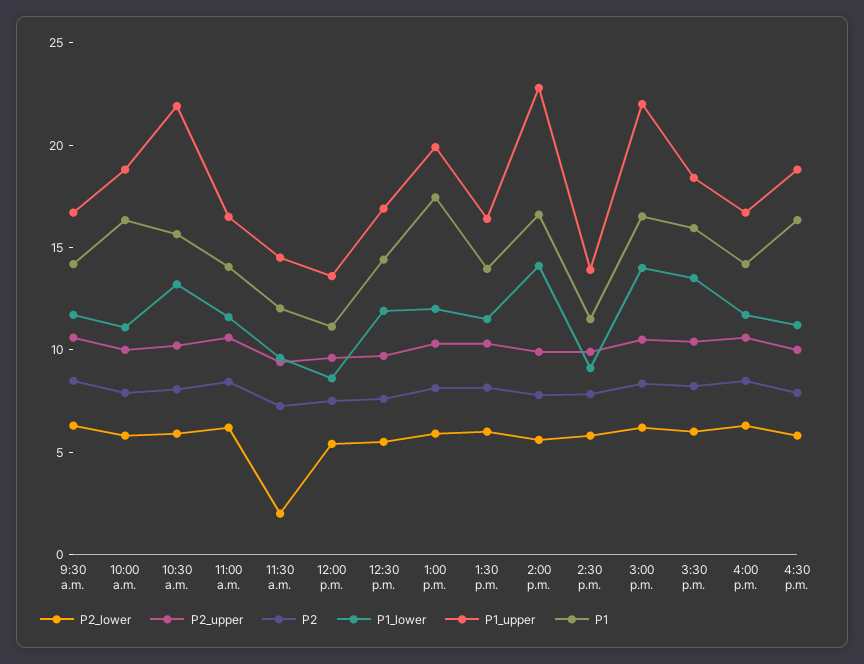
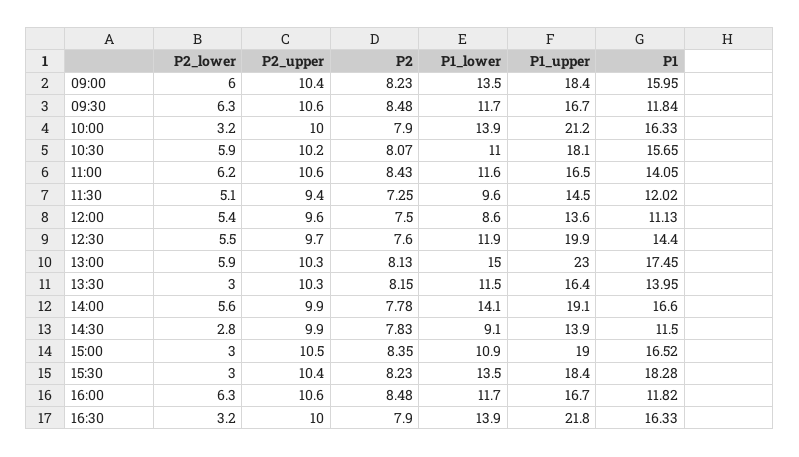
P1, 9:30 a.m.: 14 -> 11.84
P2_lower, 10:00 a.m.: 6 -> 3.2
P1_lower, 10:00 a.m.: 11 -> 13.9
P1_upper, 10:00 a.m.: 19 -> 21.2
P1_lower, 10:30 a.m.: 13 -> 11
P1_upper, 10:30 a.m.: 22 -> 18.1
P2_lower, 11:30 a.m.: 2 -> 5.1
P1_upper, 12:30 p.m.: 17 -> 19.9
P1_lower, 1:00 p.m.: 12 -> 15
P1_upper, 1:00 p.m.: 20 -> 23
P2_lower, 1:30 p.m.: 6 -> 3
P1_upper, 2:00 p.m.: 23 -> 19.1
P2_lower, 2:30 p.m.: 6 -> 2.8
P2_lower, 3:00 p.m.: 6 -> 3
P1_lower, 3:00 p.m.: 14 -> 10.9
P1_upper, 3:00 p.m.: 22 -> 19
P2_lower, 3:30 p.m.: 6 -> 3
P1, 3:30 p.m.: 16 -> 18.28
P1, 4:00 p.m.: 14 -> 11.82
P2_lower, 4:30 p.m.: 6 -> 3.2
P1_lower, 4:30 p.m.: 11 -> 13.9
P1_upper, 4:30 p.m.: 19 -> 21.8
P2_lower, 09:00: none -> 6
P2_upper, 09:00: none -> 10.4
P2, 09:00: none -> 8.23
P1_lower, 09:00: none -> 13.5
P1_upper, 09:00: none -> 18.4
P1, 09:00: none -> 15.95

